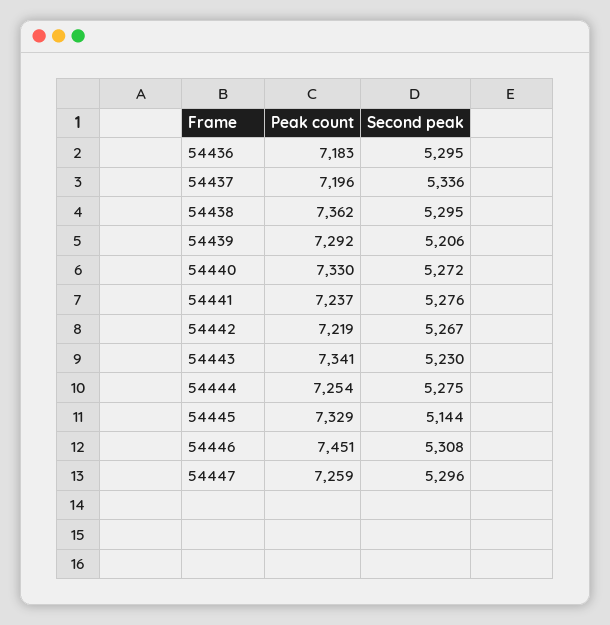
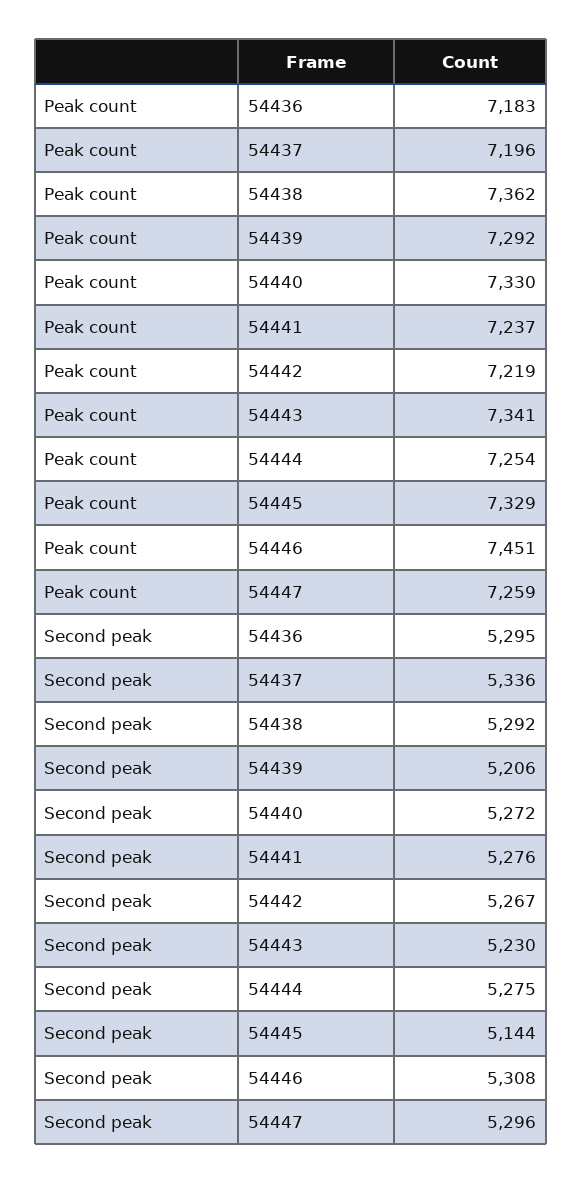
Second peak, 54438: 5295 -> 5292

